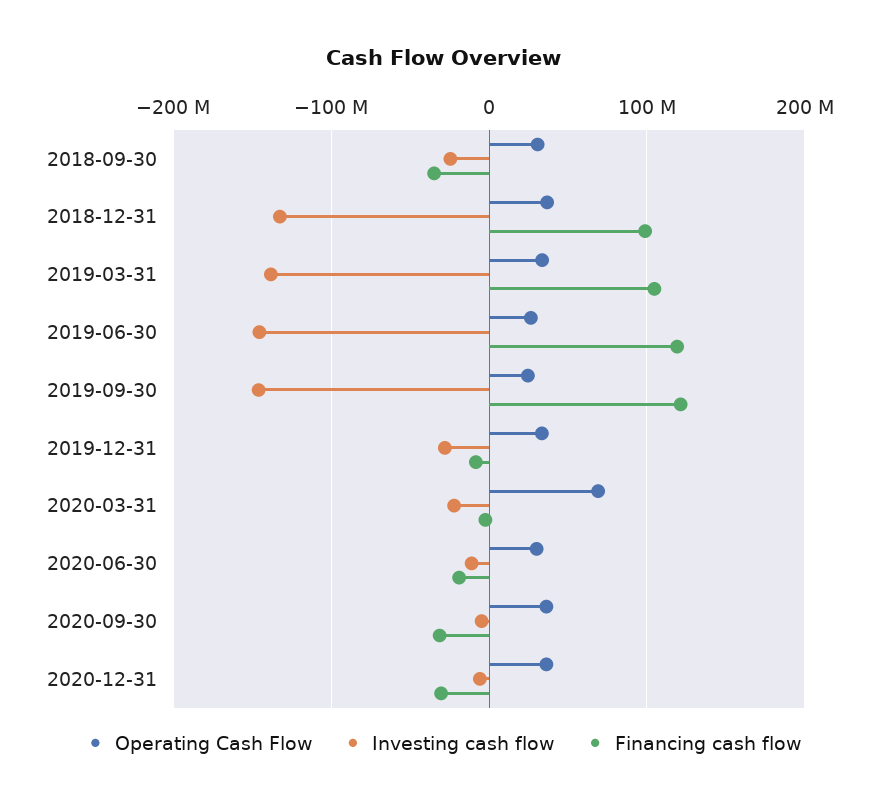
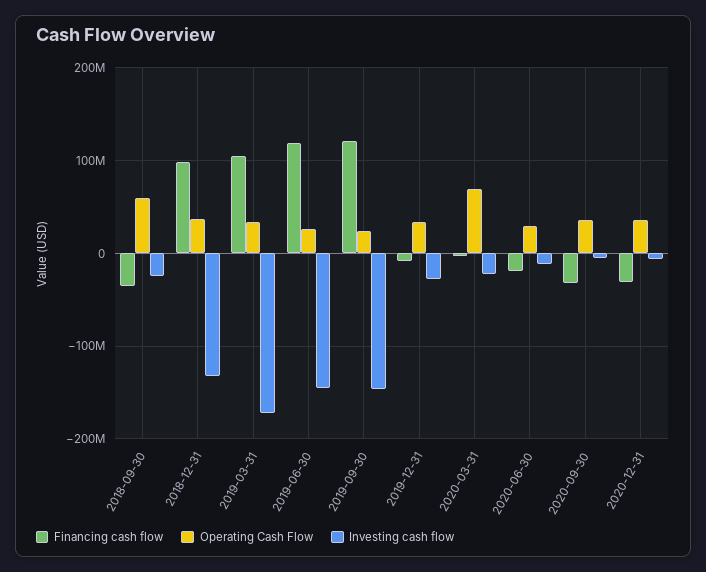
Operating Cash Flow, 2018-09-30: 30000000 -> 60000000
Investing cash flow, 2019-03-31: -140000000 -> -170000000

